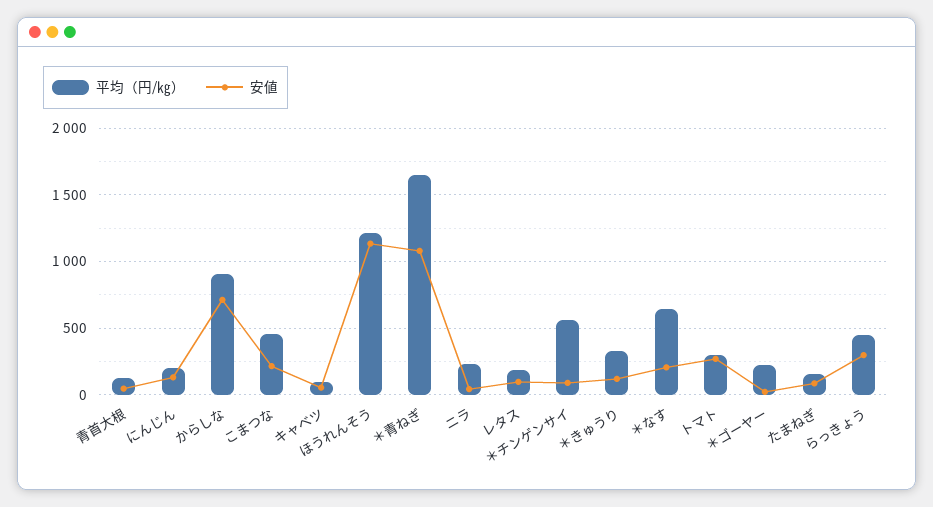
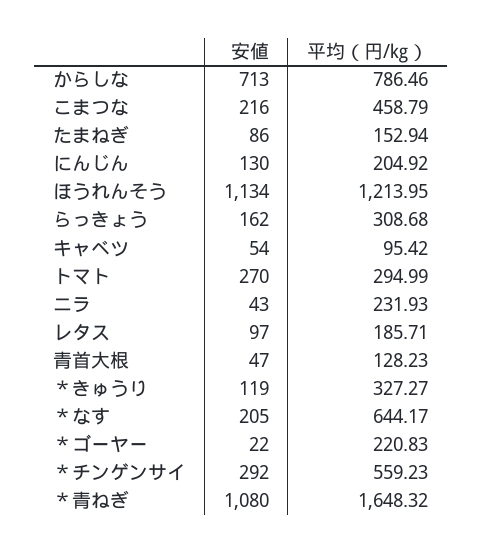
平均（円/㎏）, からしな: 900 -> 786.46
安値, ＊チンゲンサイ: 100 -> 292
平均（円/㎏）, らっきょう: 450 -> 308.68
安値, らっきょう: 300 -> 162

